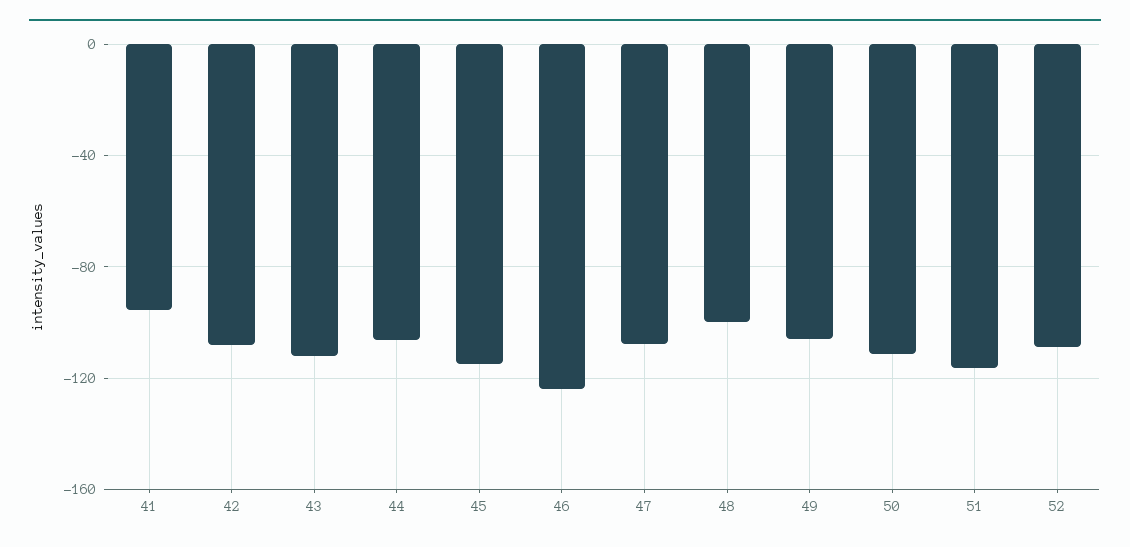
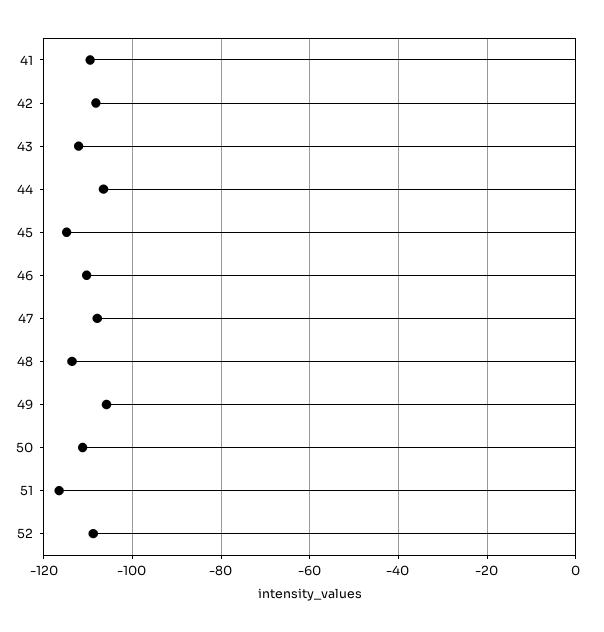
41: -95 -> -110
46: -125 -> -110
48: -100 -> -114

